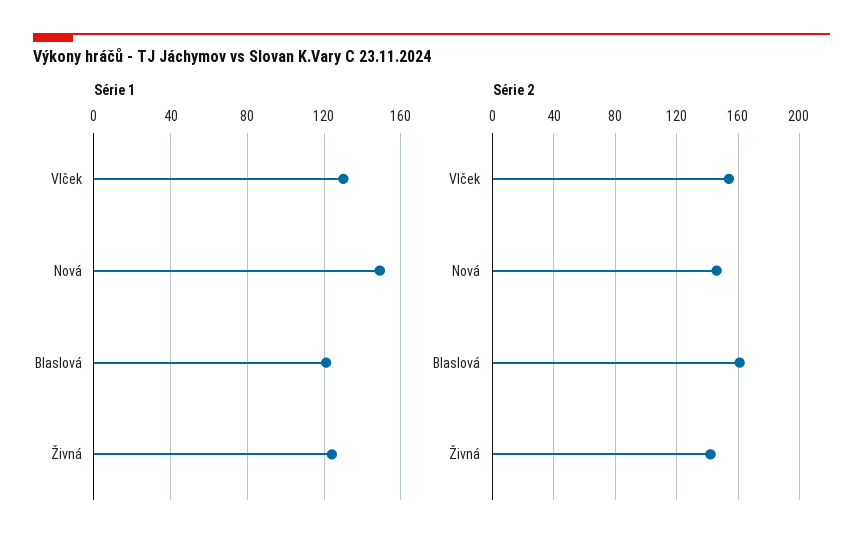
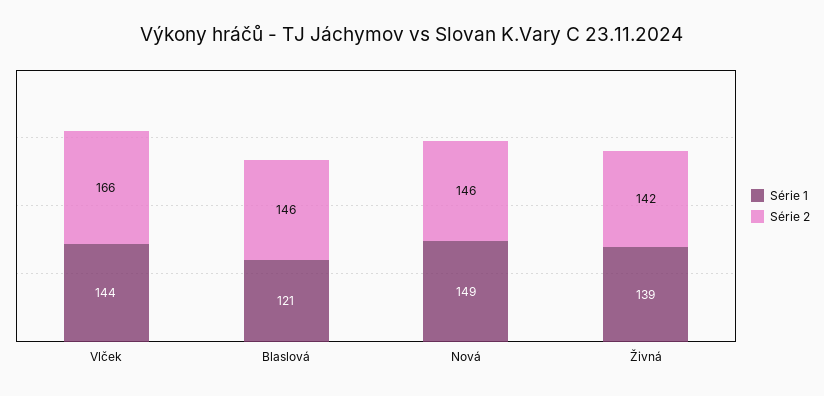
Série 1, Vlček: 130 -> 144
Série 1, Živná: 125 -> 139
Série 2, Vlček: 155 -> 166
Série 2, Blaslová: 160 -> 146

